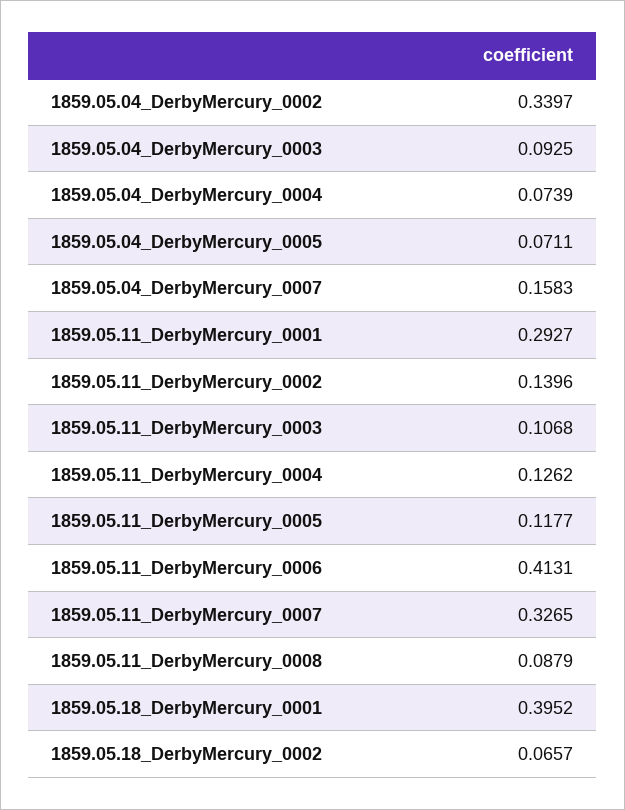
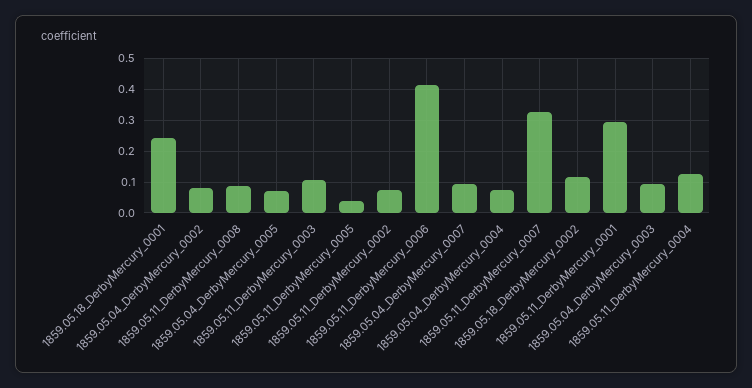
1859.05.04_DerbyMercury_0002: 0.3397 -> 0.08
1859.05.04_DerbyMercury_0007: 0.1583 -> 0.1
1859.05.11_DerbyMercury_0002: 0.1396 -> 0.08
1859.05.11_DerbyMercury_0005: 0.1177 -> 0.04
1859.05.18_DerbyMercury_0001: 0.3952 -> 0.24
1859.05.18_DerbyMercury_0002: 0.0657 -> 0.12

